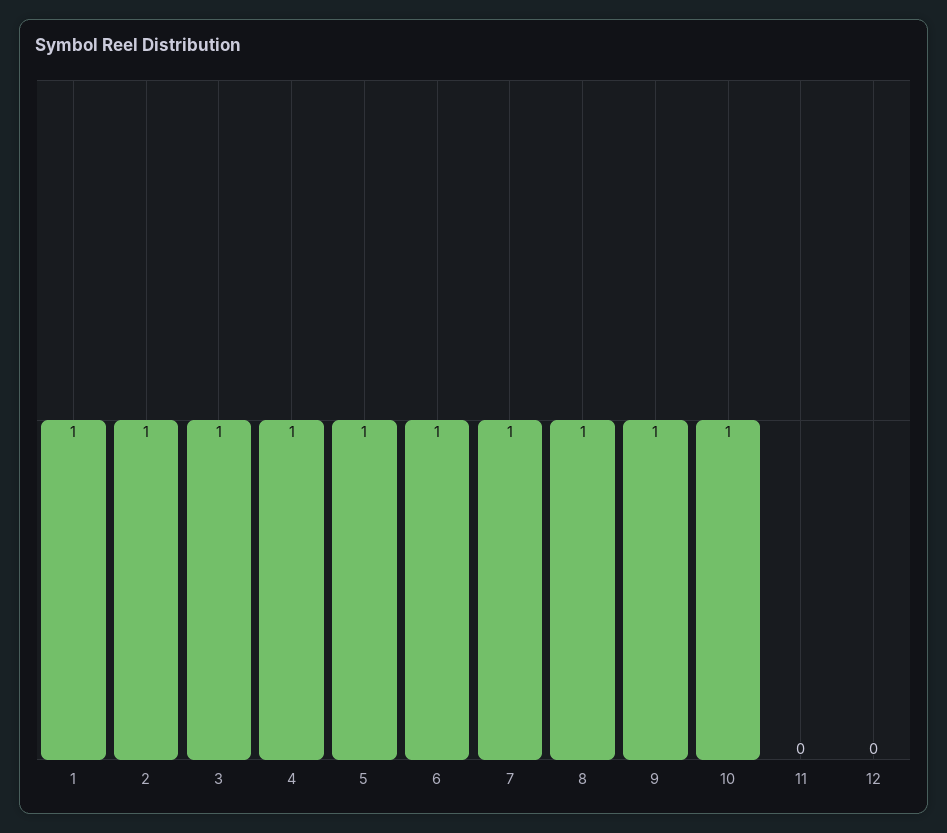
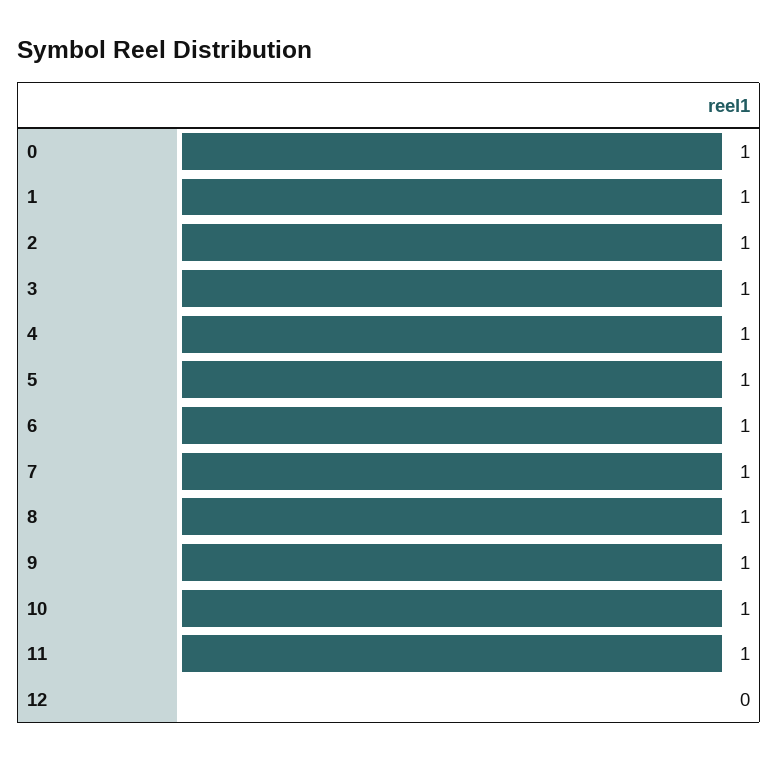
11: 0 -> 1
0: none -> 1

